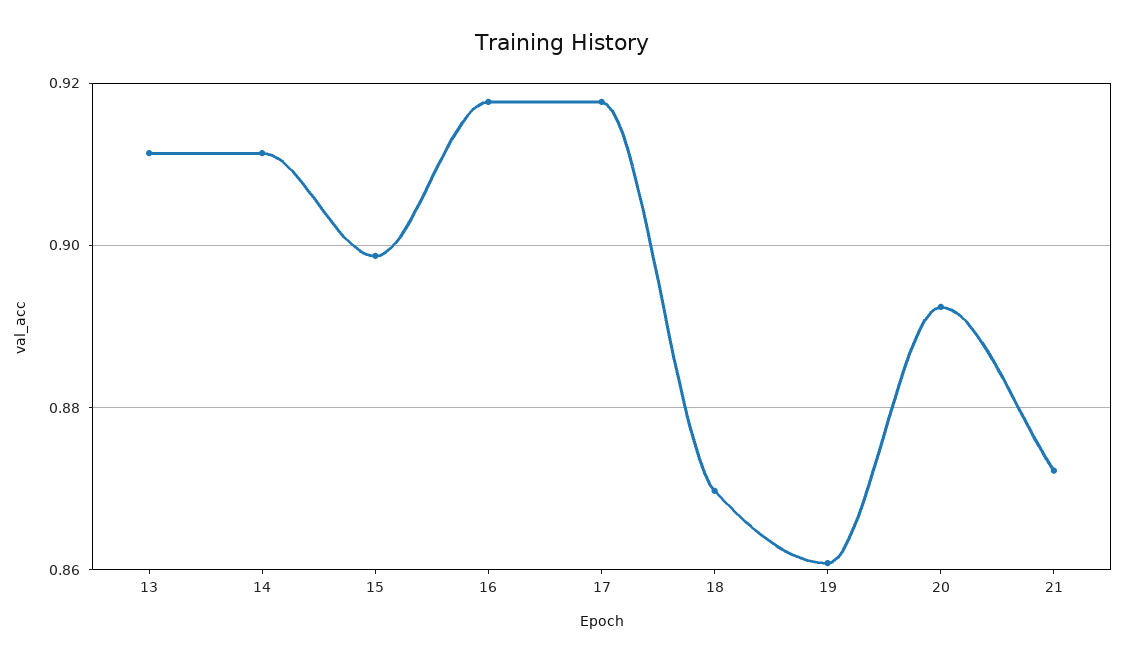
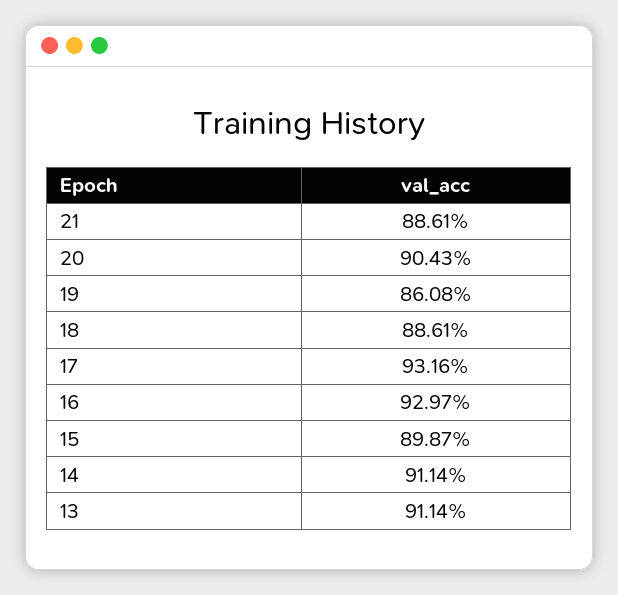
16: 0.918 -> 0.9297
17: 0.918 -> 0.9316
18: 0.87 -> 0.8861
20: 0.892 -> 0.9043
21: 0.872 -> 0.8861

